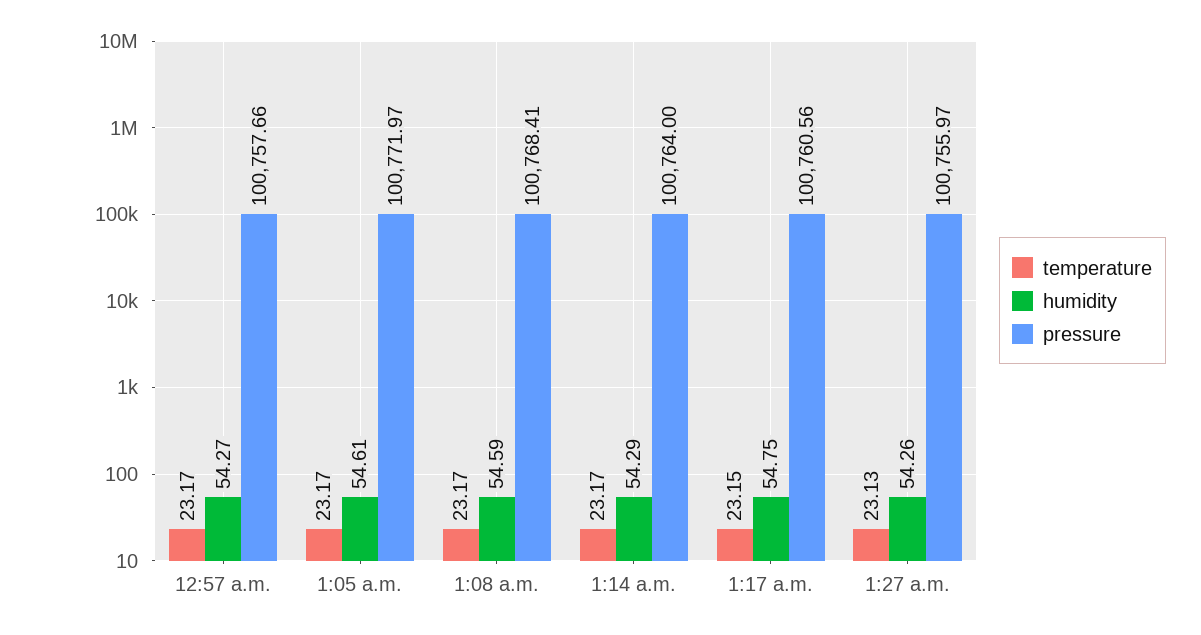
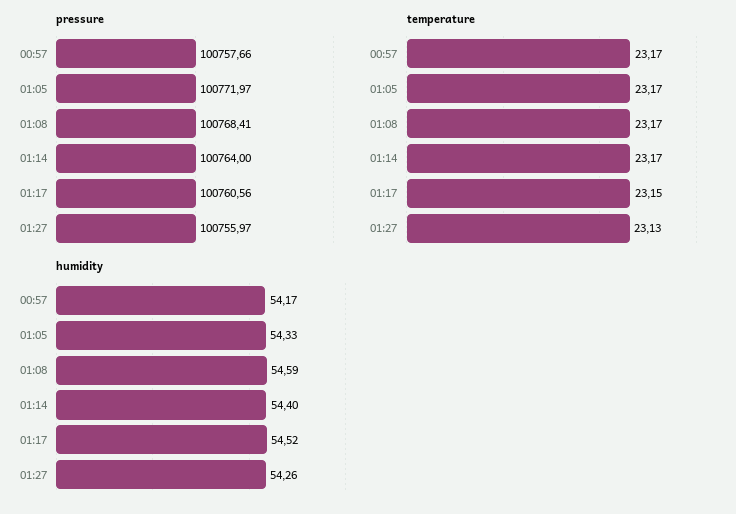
humidity, 12:57 a.m.: 54.27 -> 54.17
humidity, 1:05 a.m.: 54.61 -> 54.33
humidity, 1:14 a.m.: 54.29 -> 54.4
humidity, 1:17 a.m.: 54.75 -> 54.52

